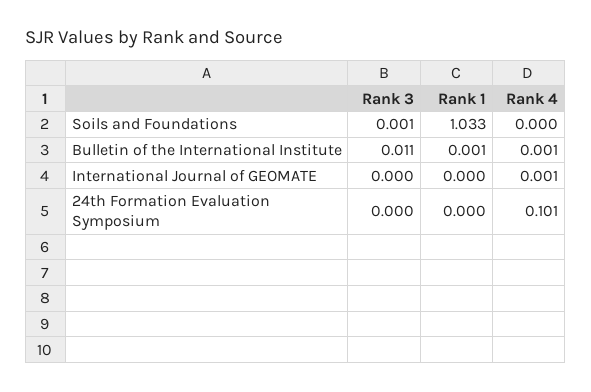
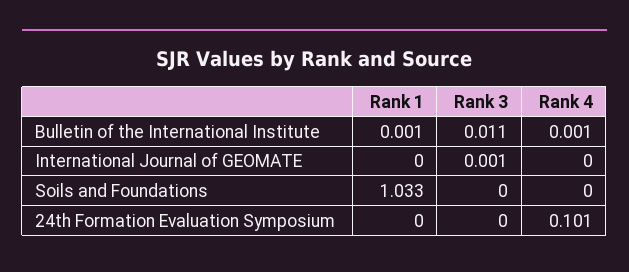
Rank 3, Soils and Foundations: 0.001 -> 0
Rank 3, International Journal of GEOMATE: 0 -> 0.001
Rank 4, International Journal of GEOMATE: 0.001 -> 0

